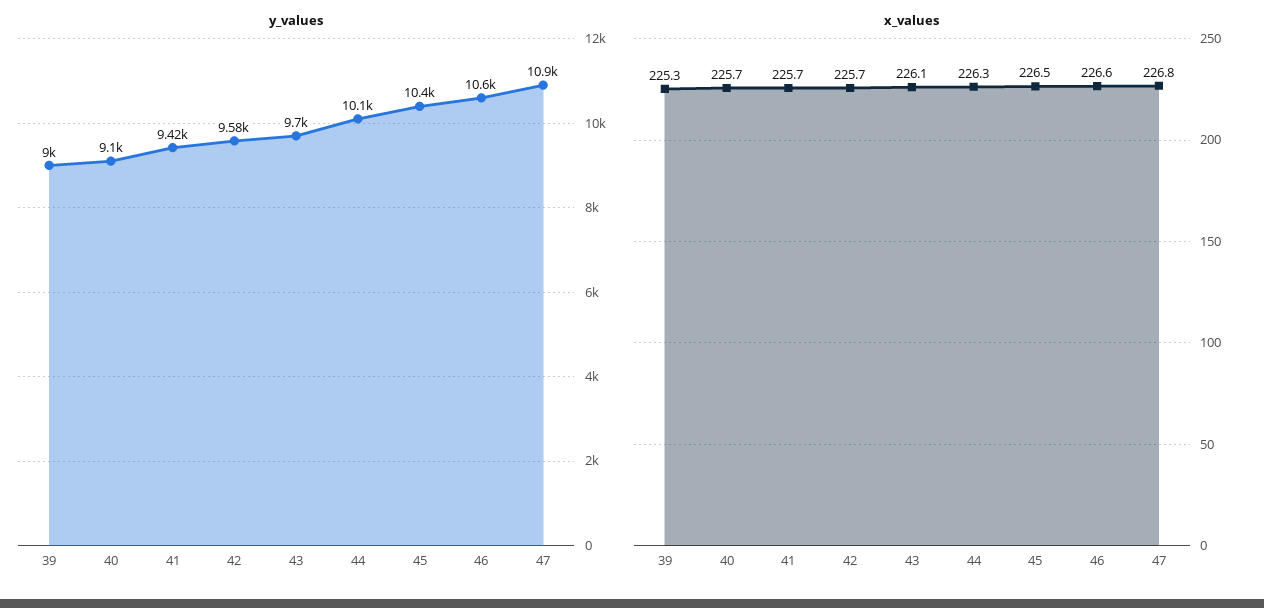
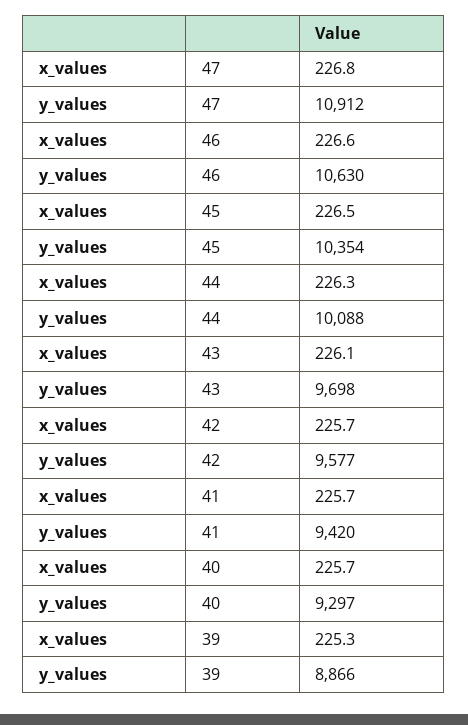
y_values, 39: 9000 -> 8866
y_values, 40: 9100 -> 9297

